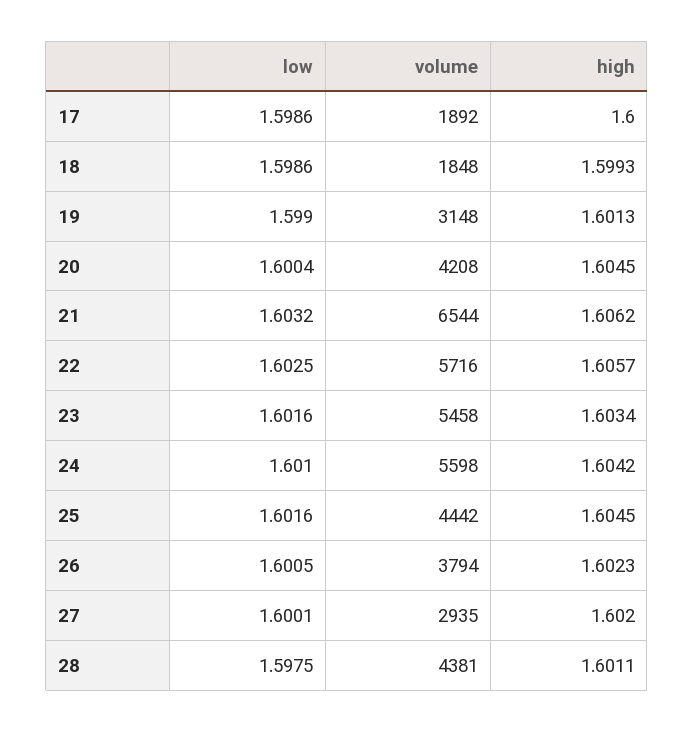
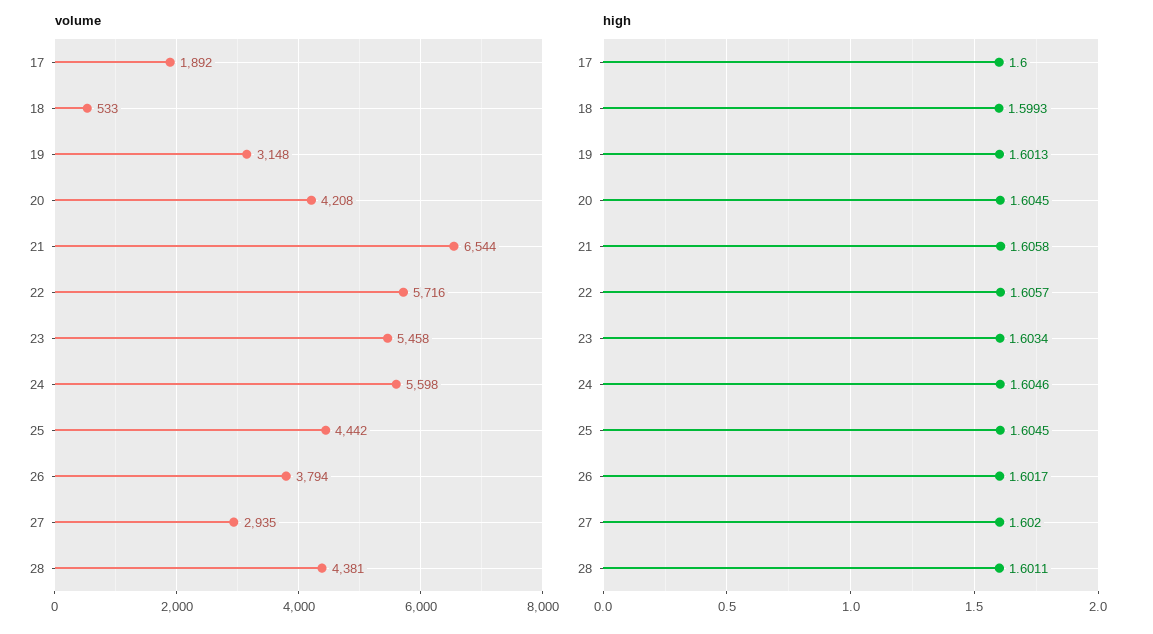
low, 17: 1.5986 -> none
low, 18: 1.5986 -> none
volume, 18: 1848 -> 533
low, 19: 1.599 -> none
low, 20: 1.6004 -> none
low, 21: 1.6032 -> none
high, 21: 1.6062 -> 1.6058
low, 22: 1.6025 -> none
low, 23: 1.6016 -> none
low, 24: 1.601 -> none
high, 24: 1.6042 -> 1.6046
low, 25: 1.6016 -> none
low, 26: 1.6005 -> none
high, 26: 1.6023 -> 1.6017
low, 27: 1.6001 -> none
low, 28: 1.5975 -> none

